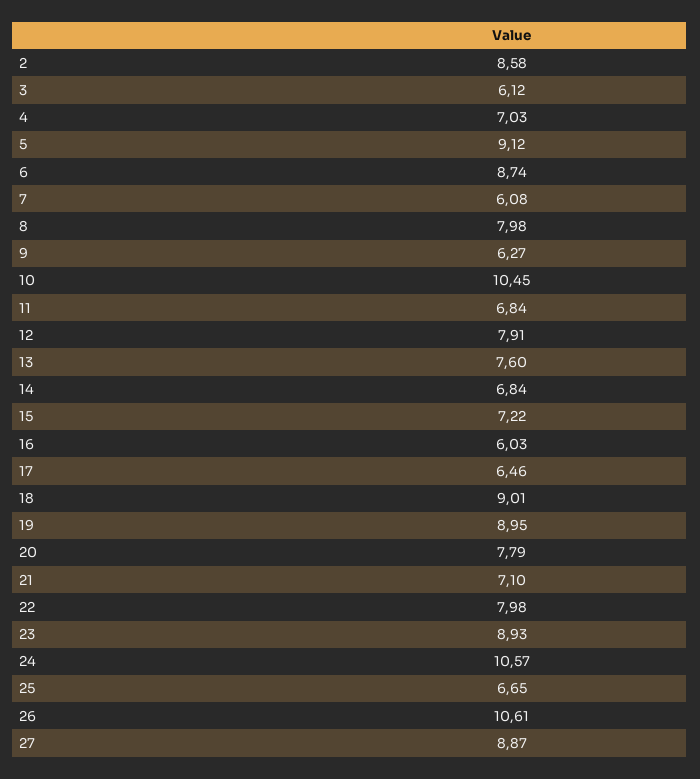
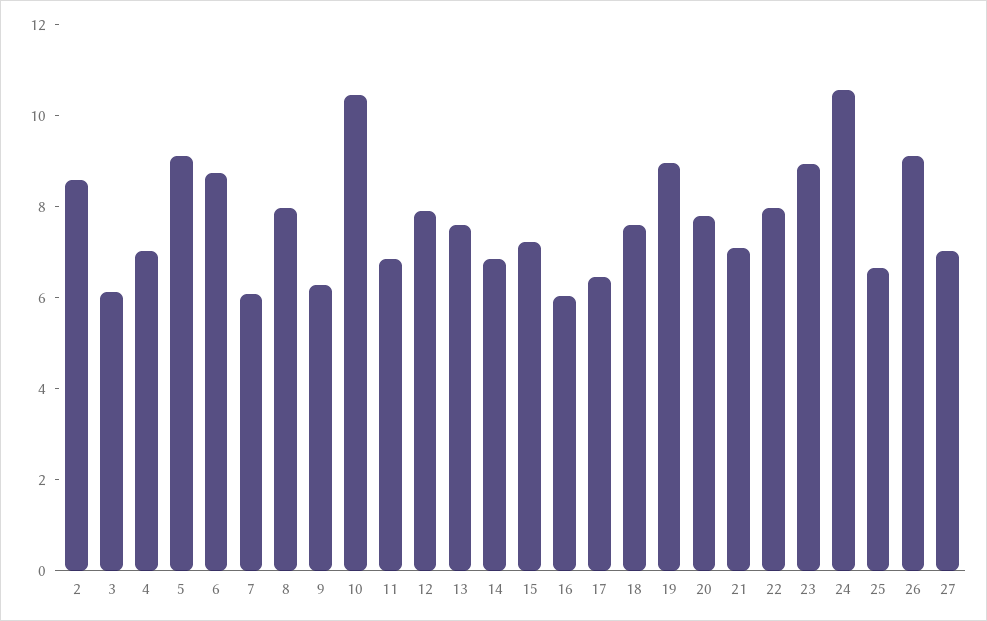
18: 9.01 -> 7.5
26: 10.61 -> 9
27: 8.87 -> 7

